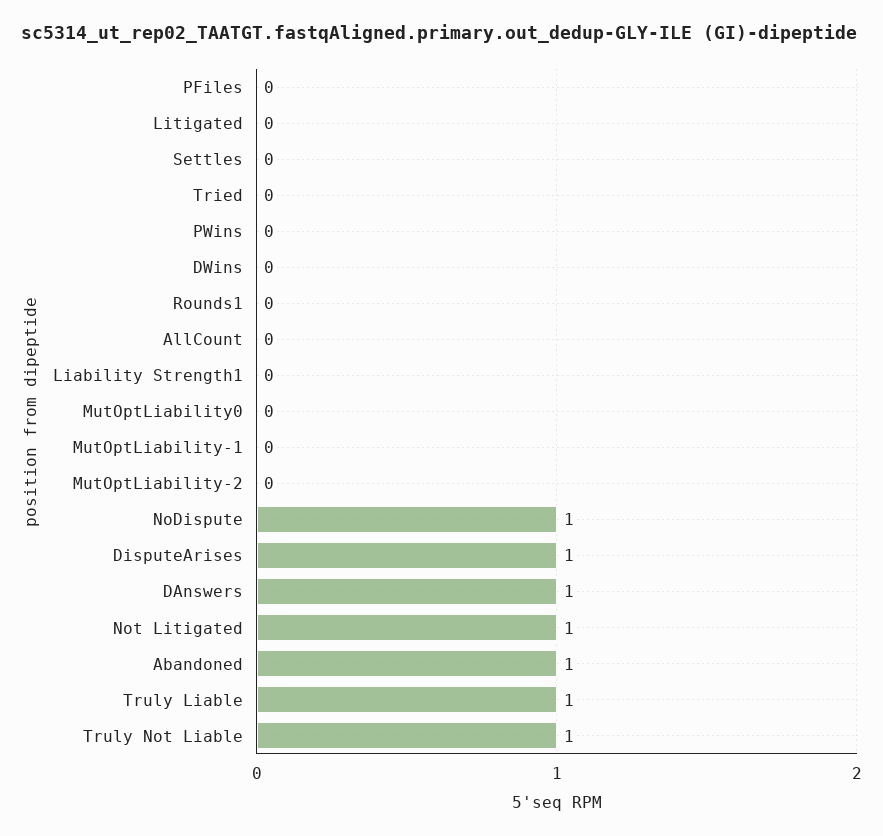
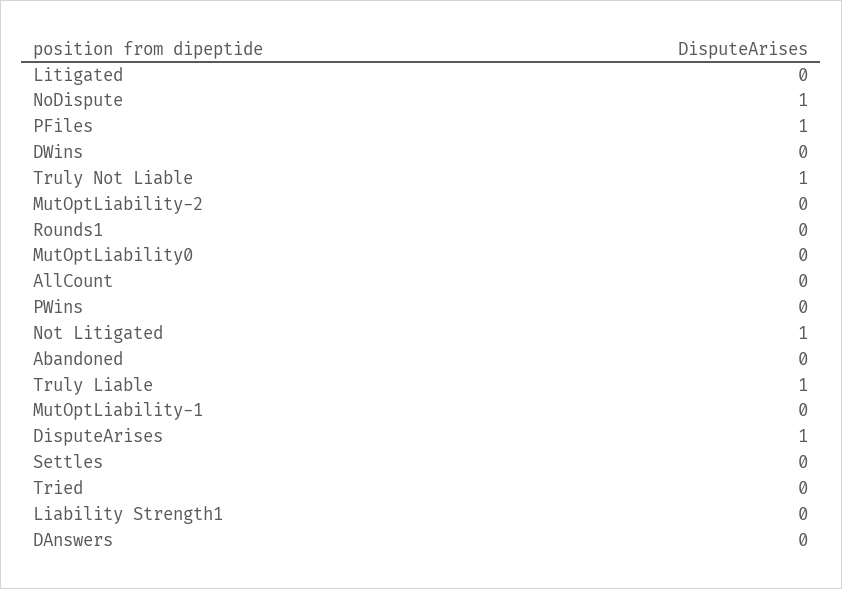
PFiles: 0 -> 1
DAnswers: 1 -> 0
Abandoned: 1 -> 0

